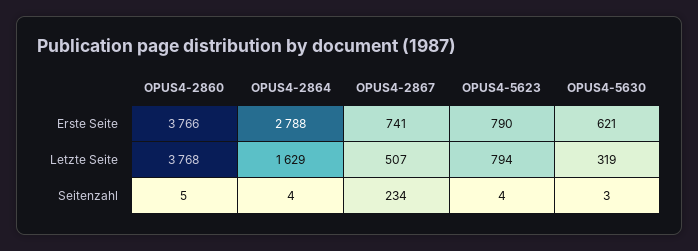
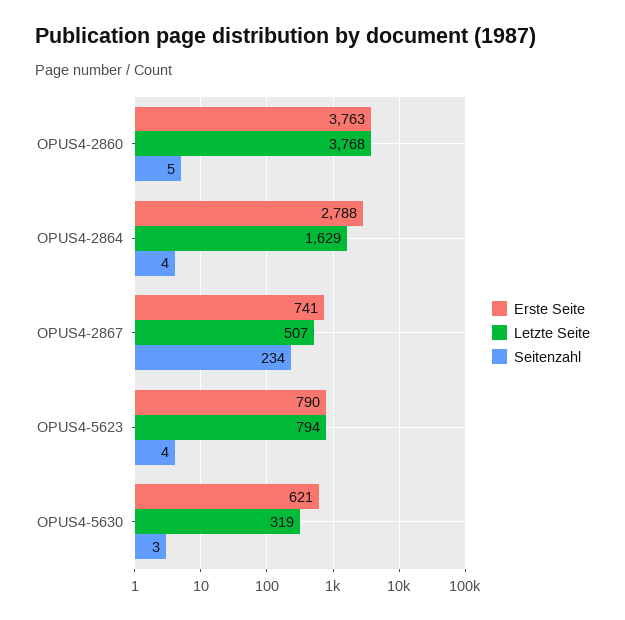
Erste Seite, OPUS4-2860: 3766 -> 3763

